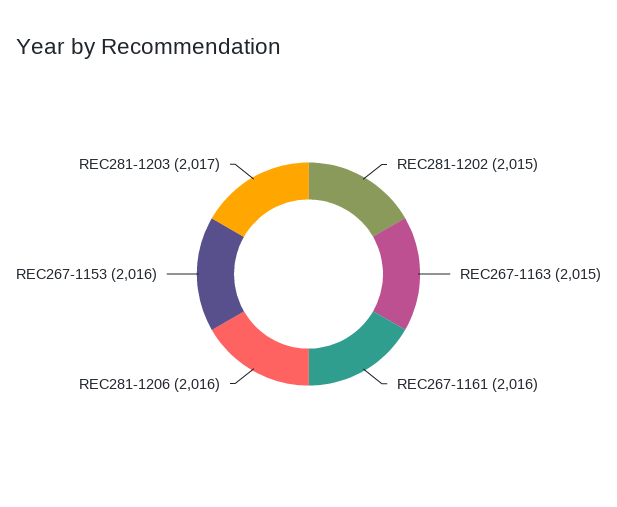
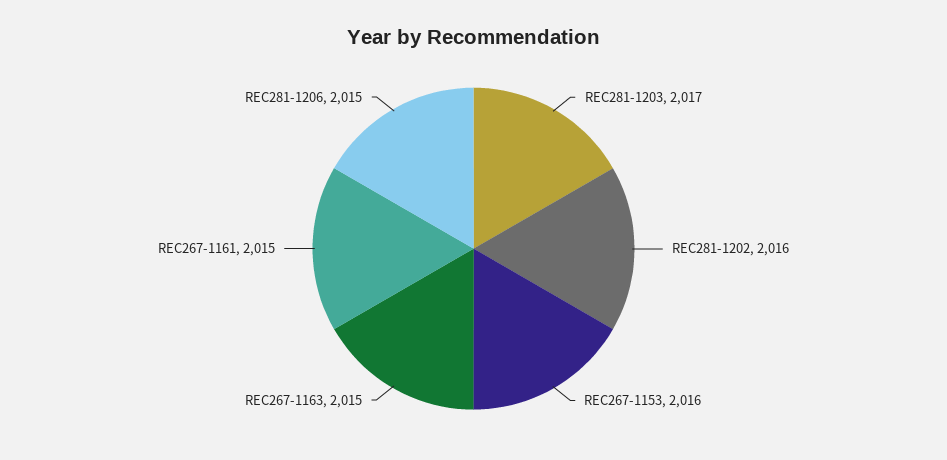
REC281-1202: 2015 -> 2016
REC267-1161: 2016 -> 2015
REC281-1206: 2016 -> 2015

